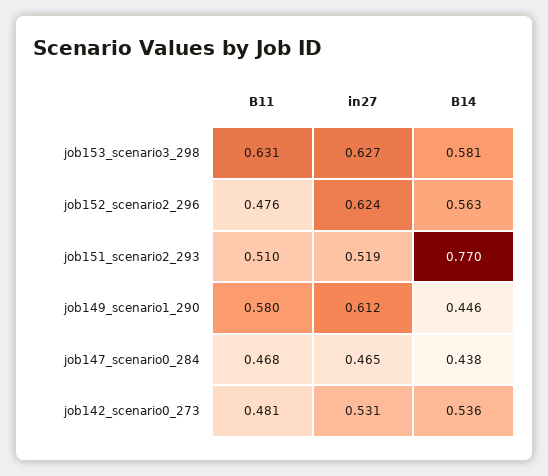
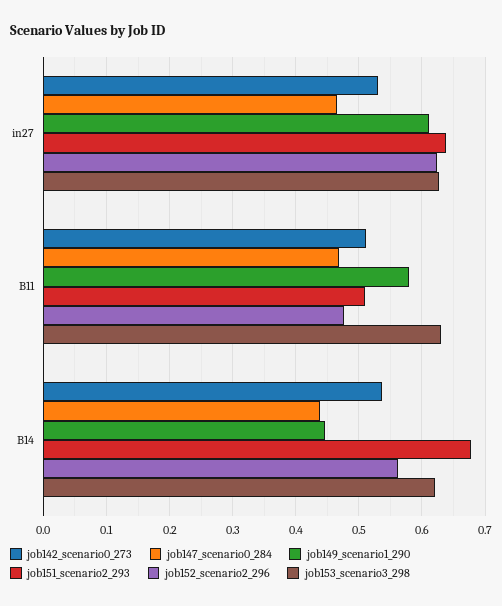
job153_scenario3_298, B14: 0.581 -> 0.62
job151_scenario2_293, in27: 0.519 -> 0.64
job151_scenario2_293, B14: 0.77 -> 0.68
job142_scenario0_273, B11: 0.481 -> 0.51

